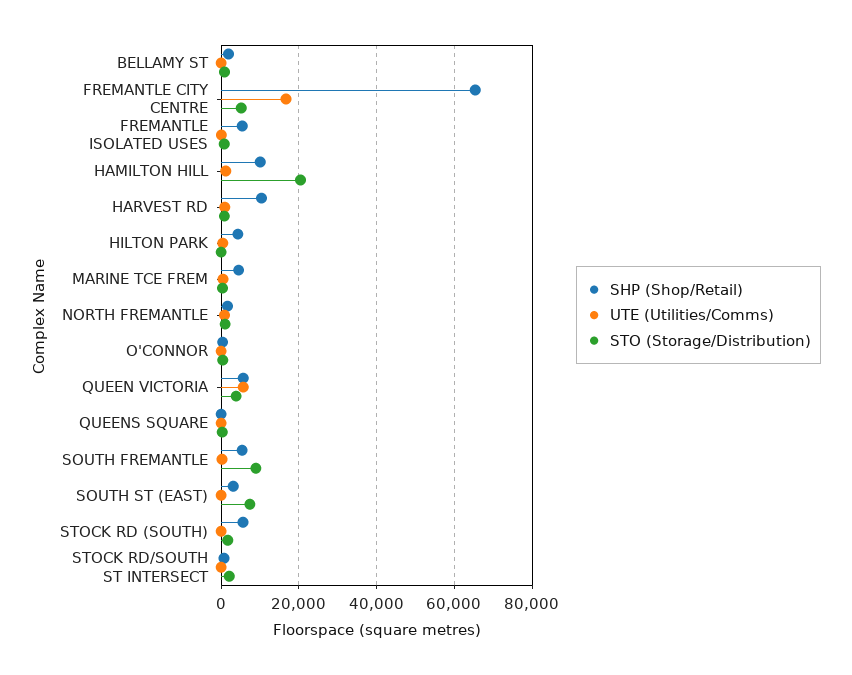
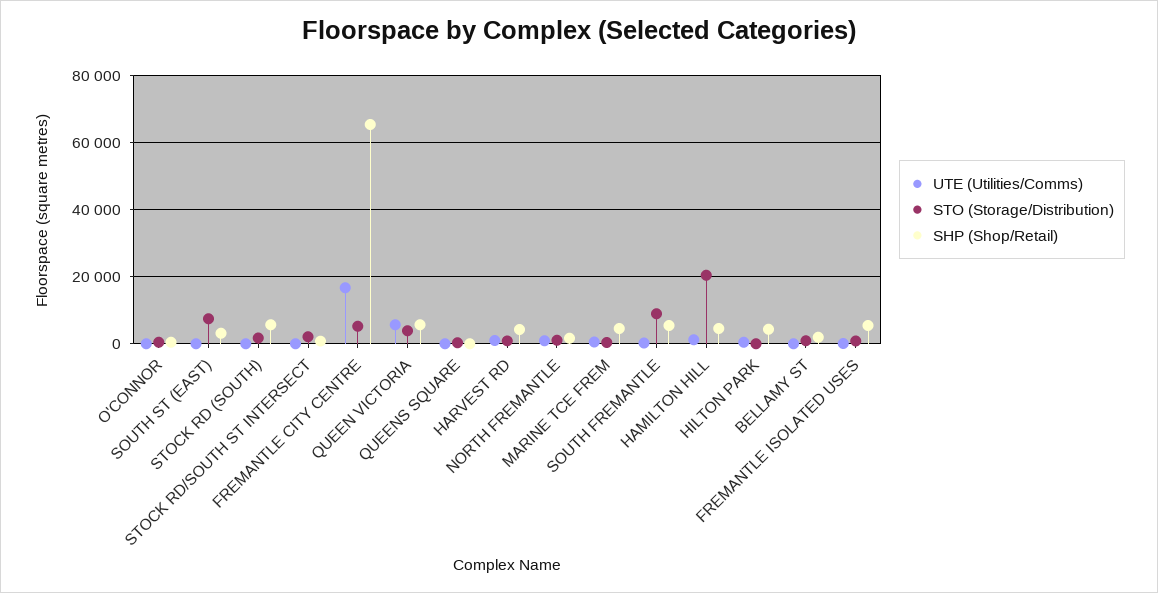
SHP (Shop/Retail), HAMILTON HILL: 10000 -> 4000
SHP (Shop/Retail), HARVEST RD: 10000 -> 4000

